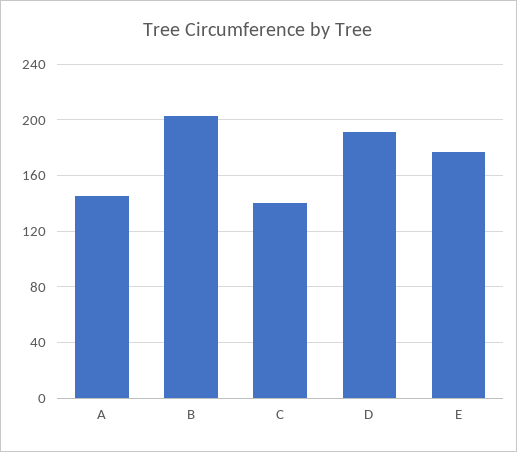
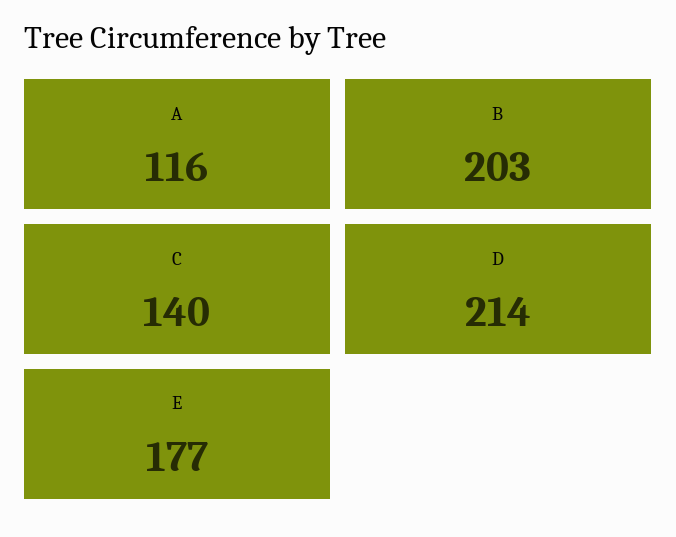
A: 145 -> 116
D: 190 -> 214

